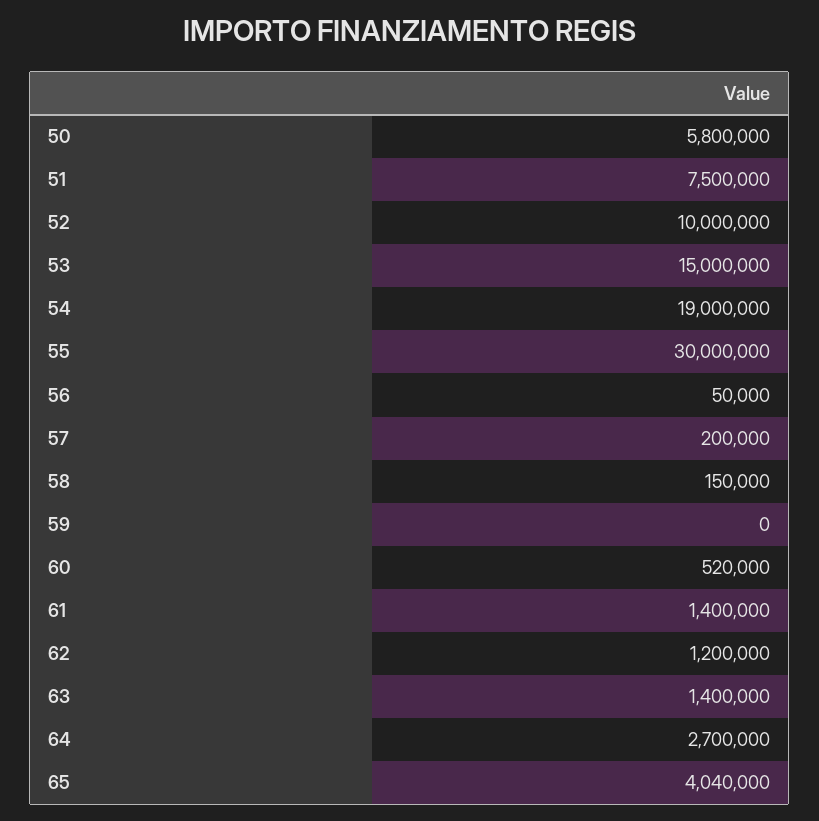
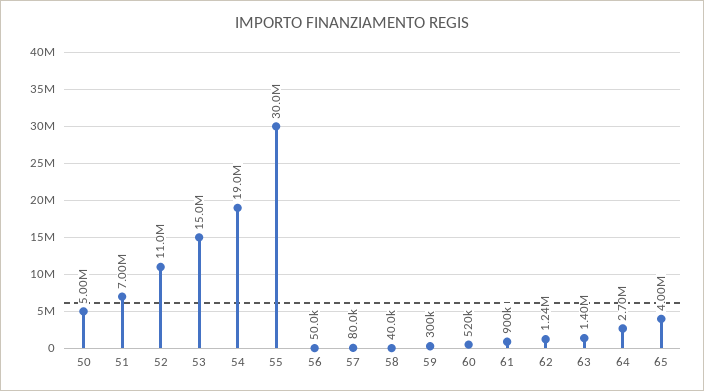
50: 5800000 -> 5000000
51: 7500000 -> 7000000
52: 10000000 -> 11000000
57: 200000 -> 80000
58: 150000 -> 40000
59: 0 -> 300000
61: 1400000 -> 900000
62: 1200000 -> 1240000
65: 4040000 -> 4000000

